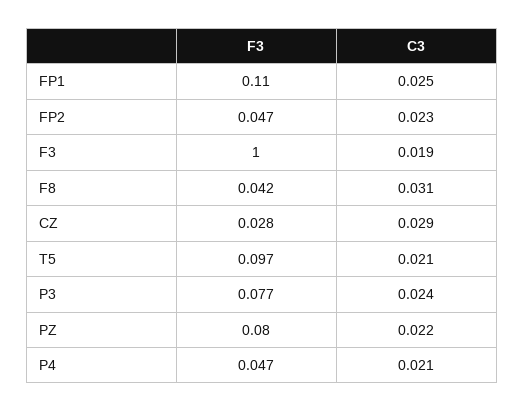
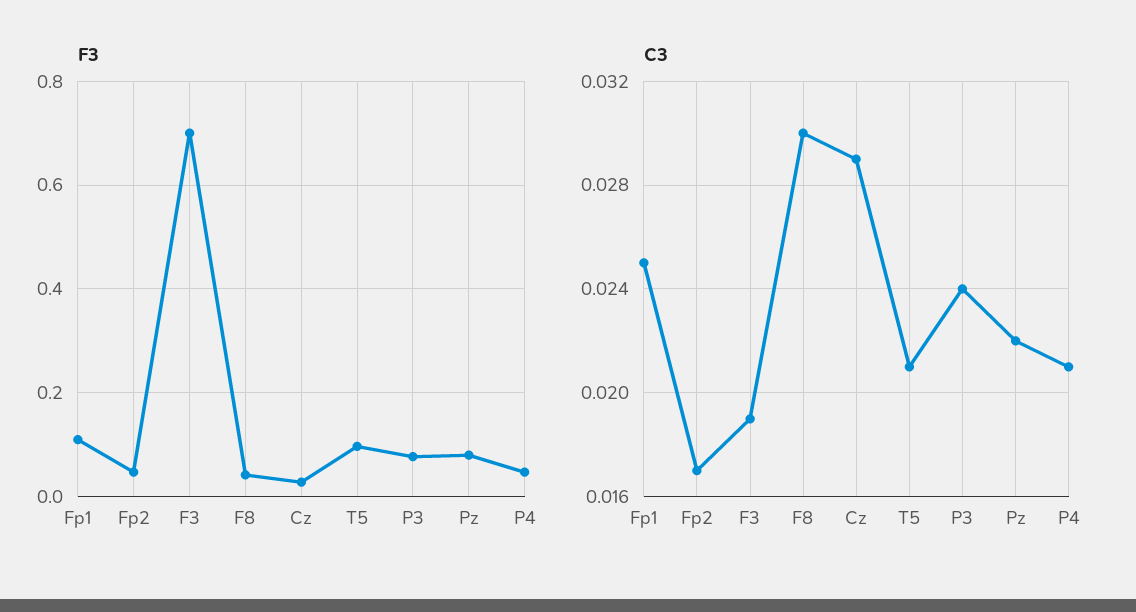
C3, FP2: 0.023 -> 0.017
F3, F3: 1 -> 0.7
C3, F8: 0.031 -> 0.03

